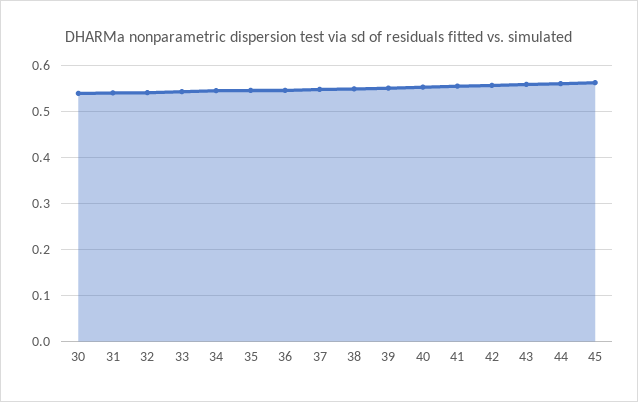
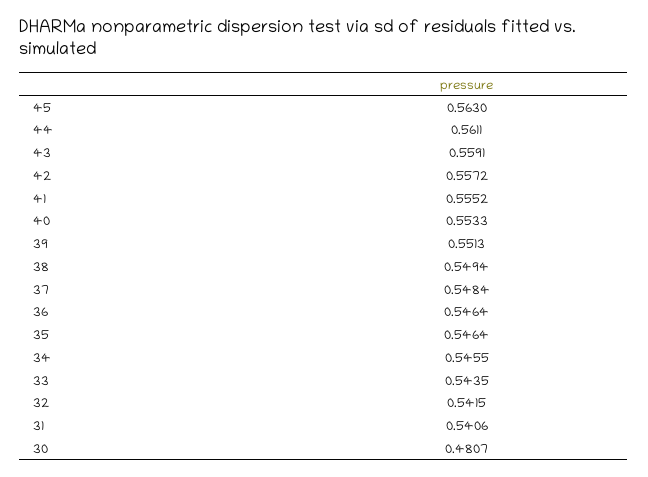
30: 0.54 -> 0.4807

